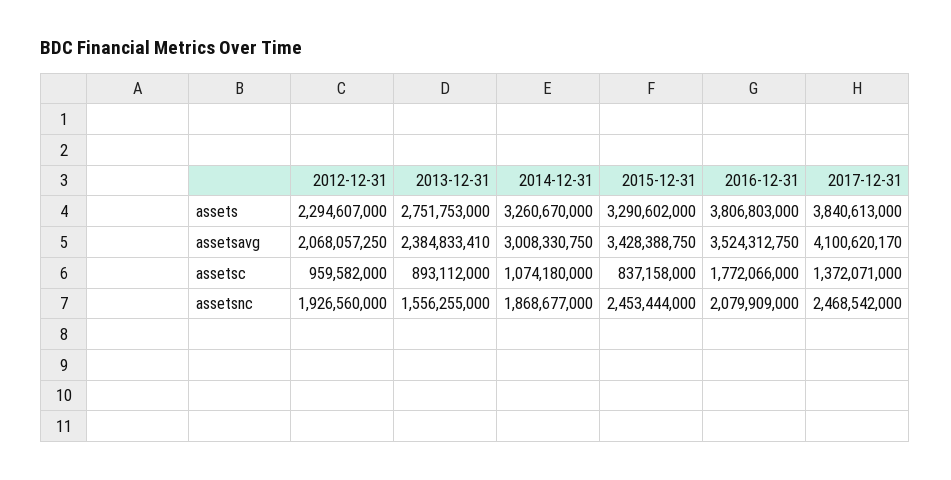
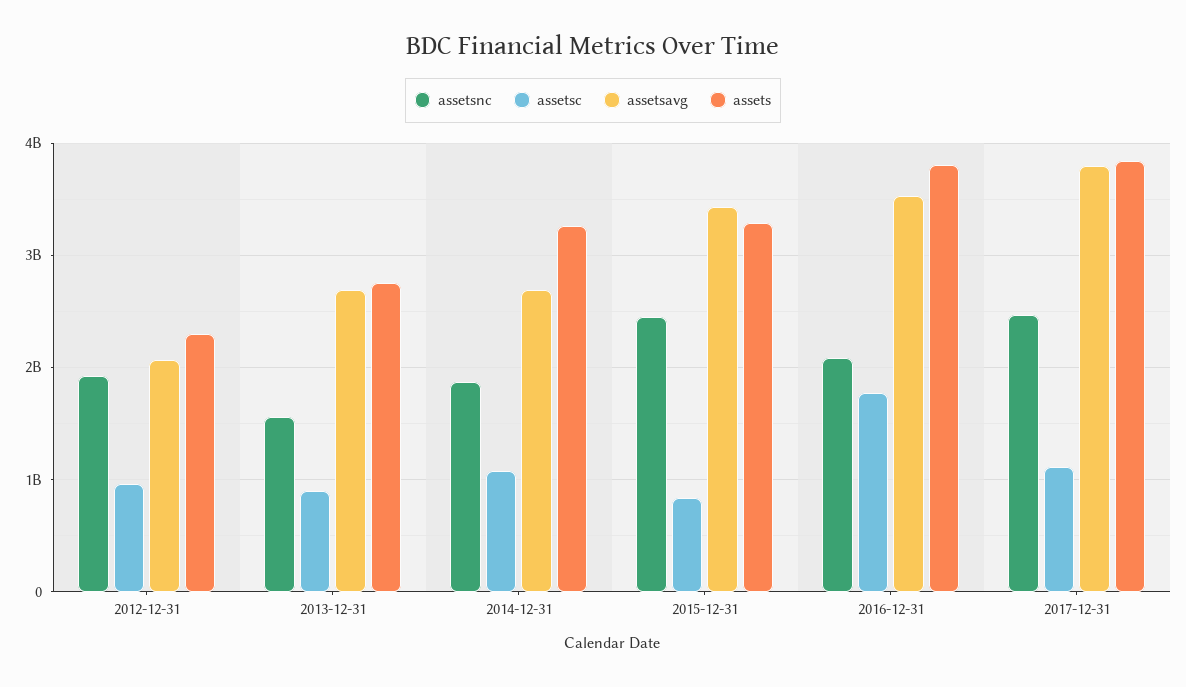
assetsavg, 2013-12-31: 2384833410 -> 2700000000
assetsavg, 2014-12-31: 3008330750 -> 2700000000
assetsavg, 2017-12-31: 4100620170 -> 3800000000
assetsc, 2017-12-31: 1372071000 -> 1100000000

